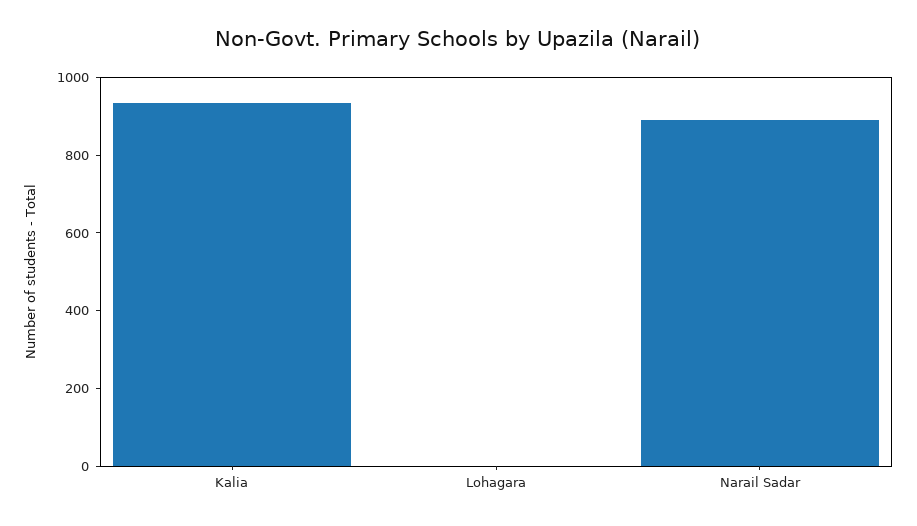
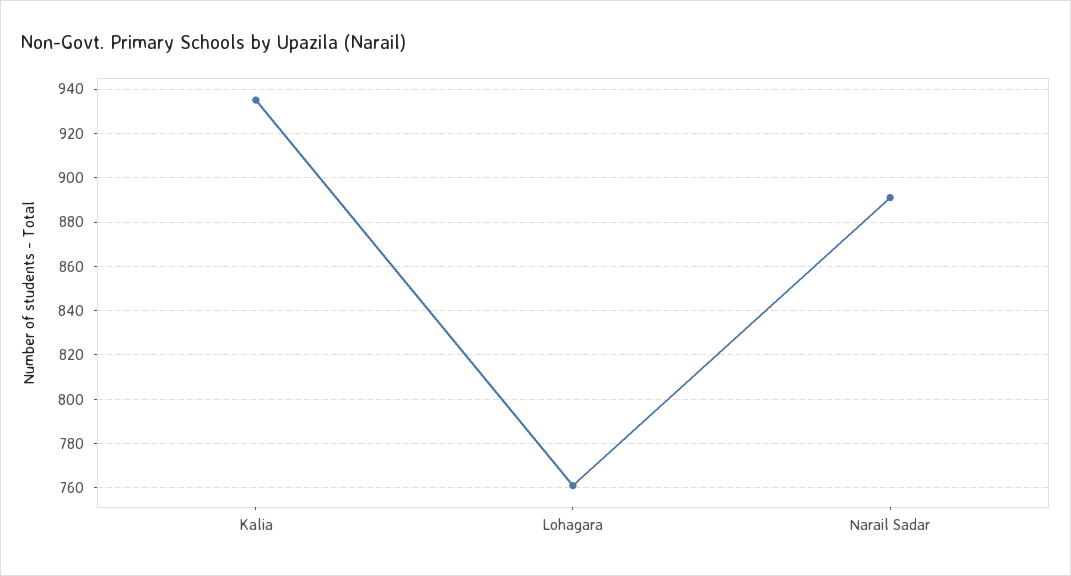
Lohagara: 0 -> 760

